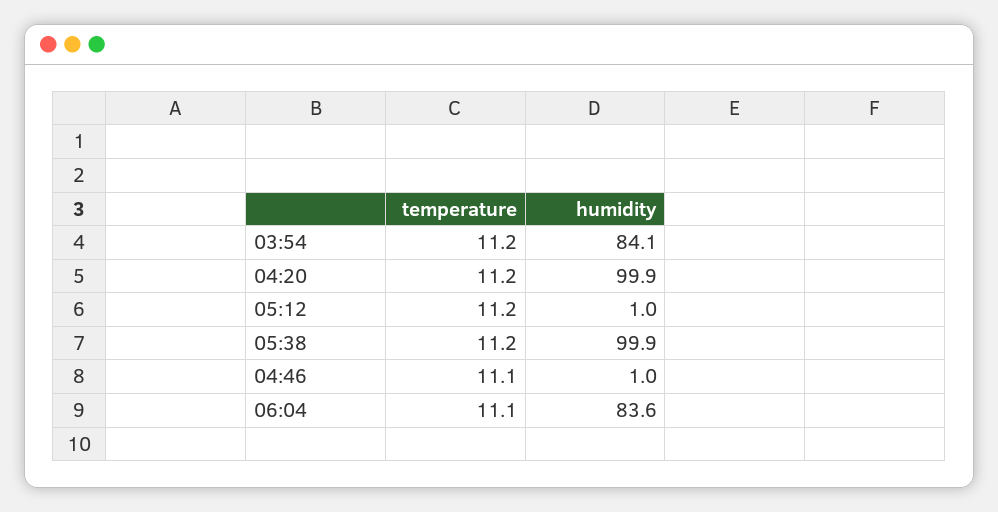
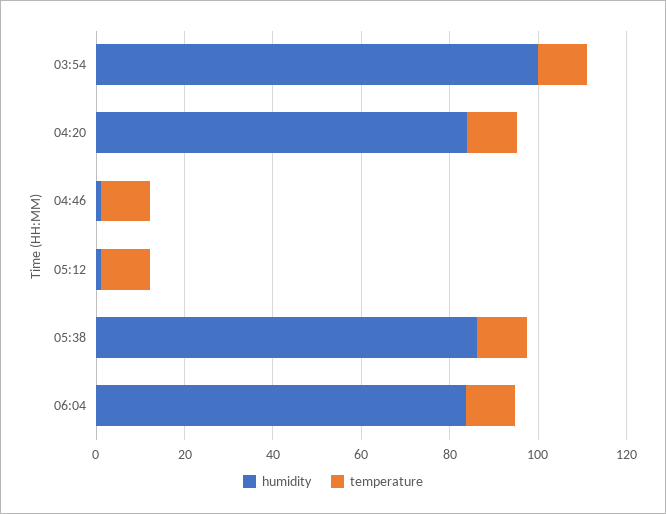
humidity, 03:54: 84.1 -> 100
humidity, 04:20: 99.9 -> 85
humidity, 05:38: 99.9 -> 85

